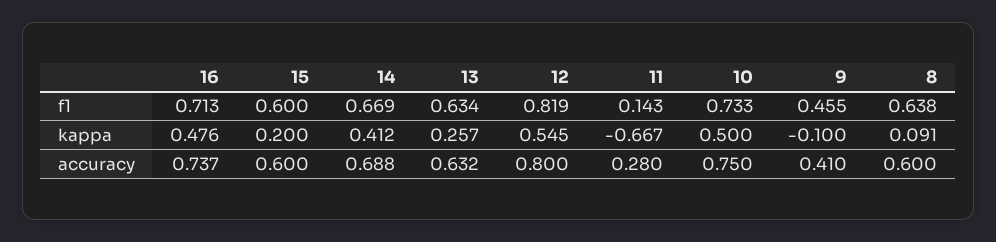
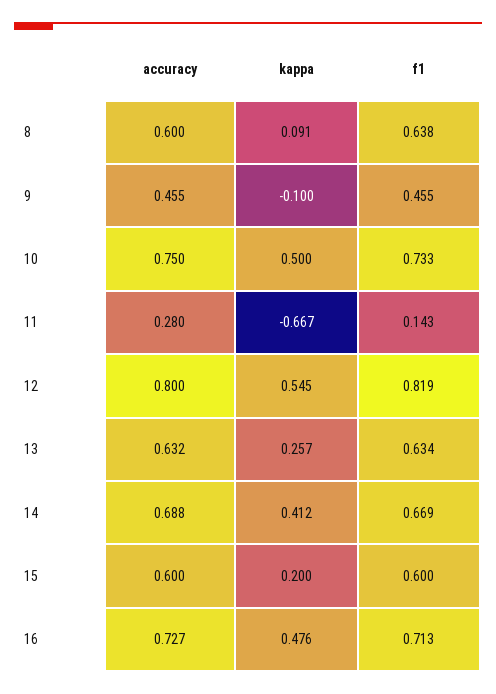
16, accuracy: 0.737 -> 0.727
9, accuracy: 0.41 -> 0.455

